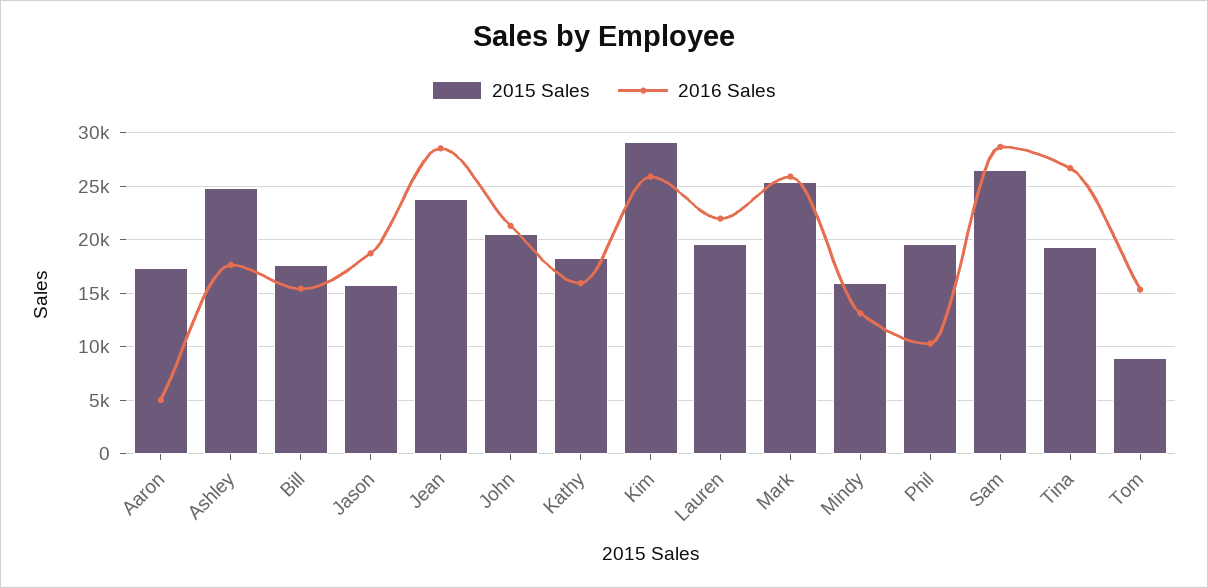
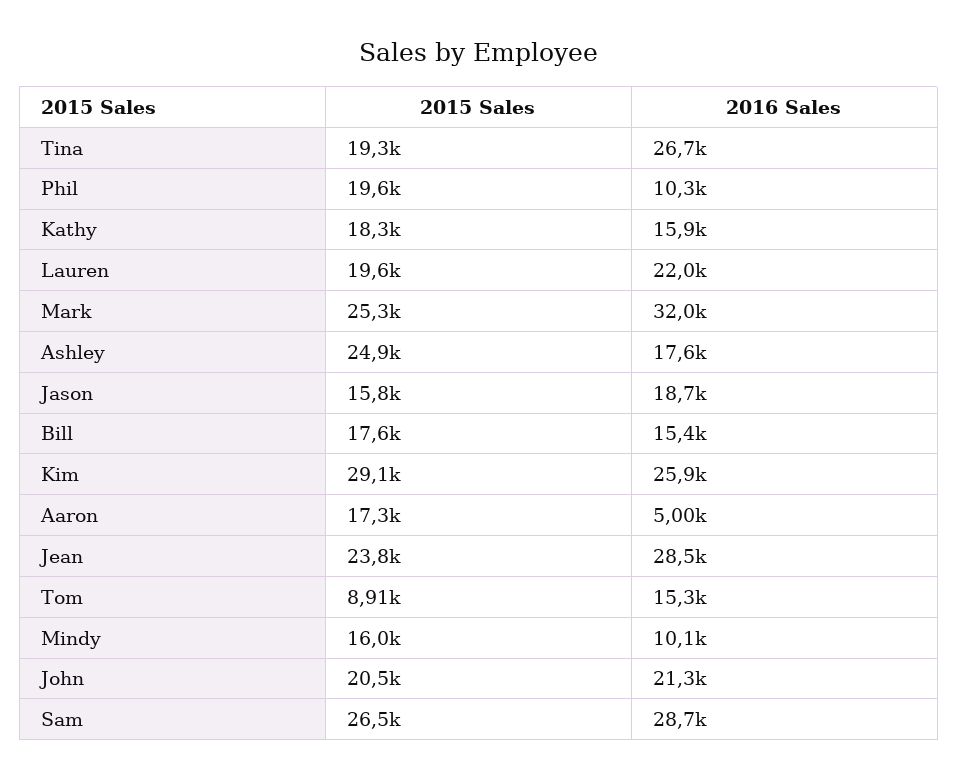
2016 Sales, Mark: 26000 -> 32000
2016 Sales, Mindy: 13000 -> 10100

